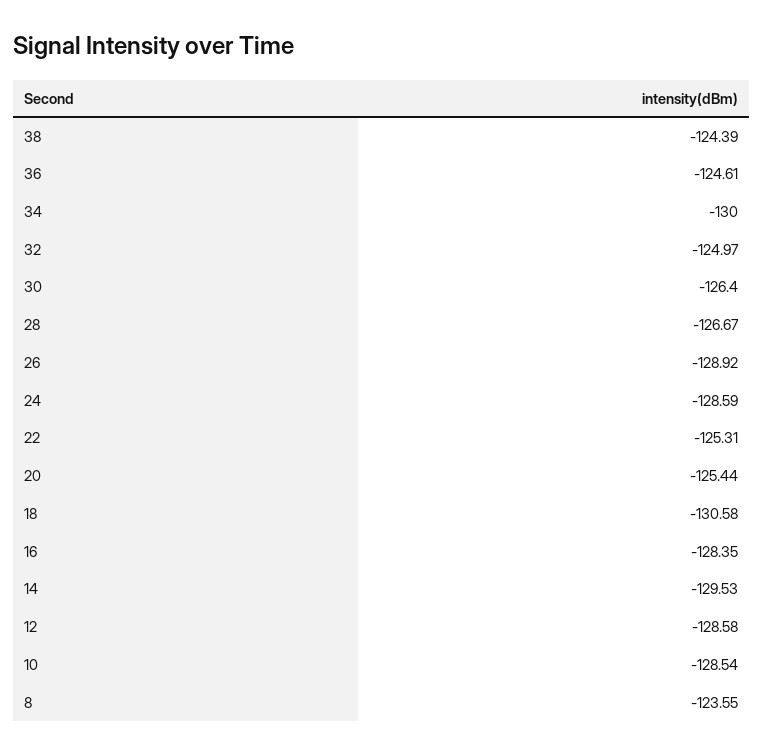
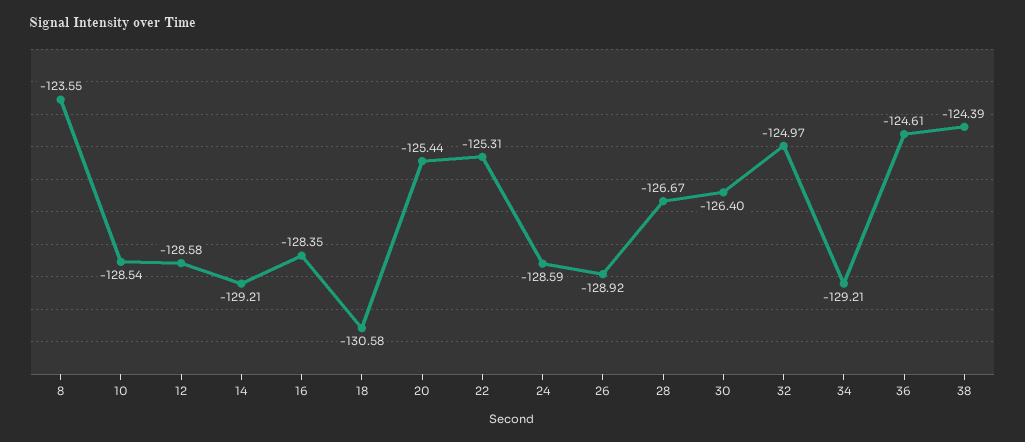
34: -130 -> -129.21
14: -129.53 -> -129.21

